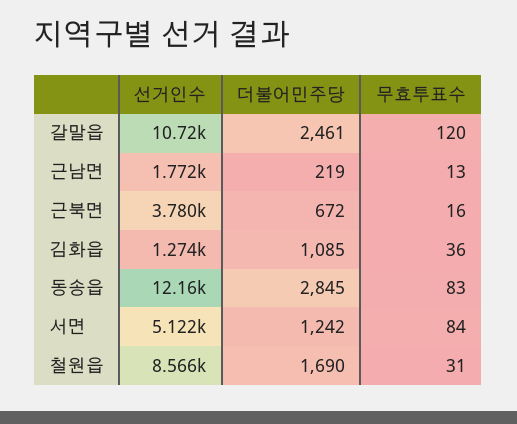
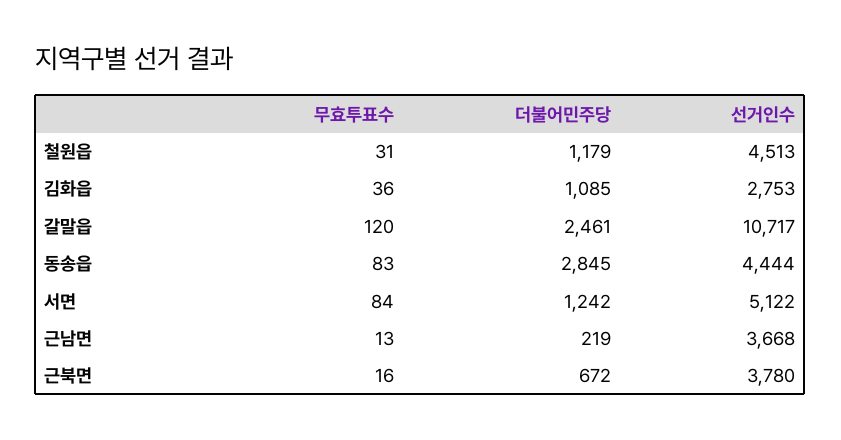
선거인수, 근남면: 1772 -> 3668
선거인수, 김화읍: 1274 -> 2753
선거인수, 동송읍: 12160 -> 4444
선거인수, 철원읍: 8566 -> 4513
더불어민주당, 철원읍: 1690 -> 1179

